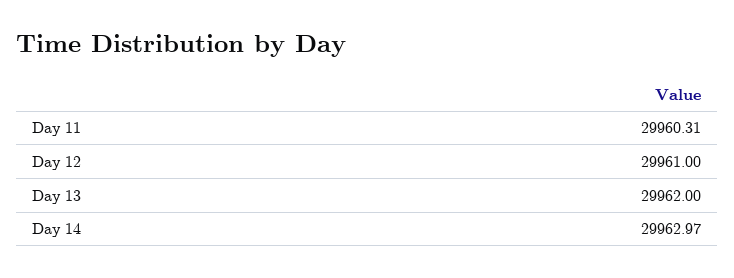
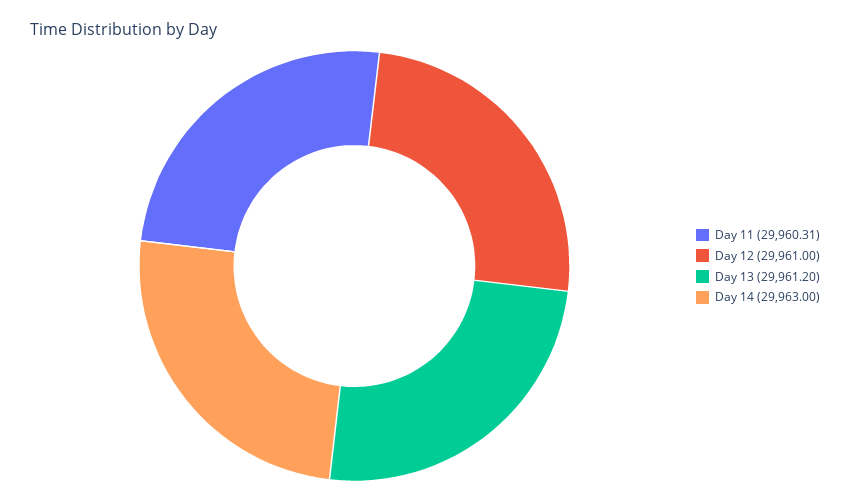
Day 13: 29962 -> 29961.2
Day 14: 29962.97 -> 29963

